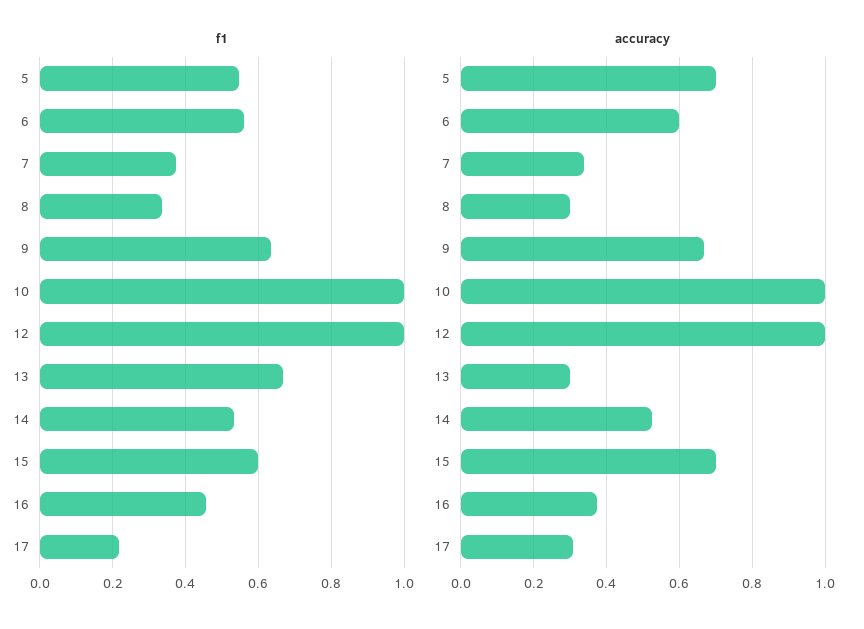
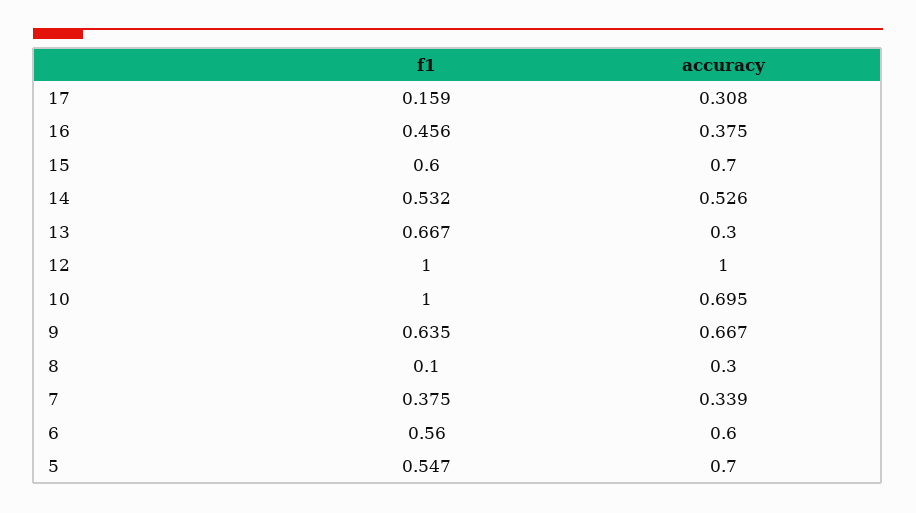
f1, 8: 0.34 -> 0.1
f1, 17: 0.22 -> 0.159
accuracy, 10: 1 -> 0.695

